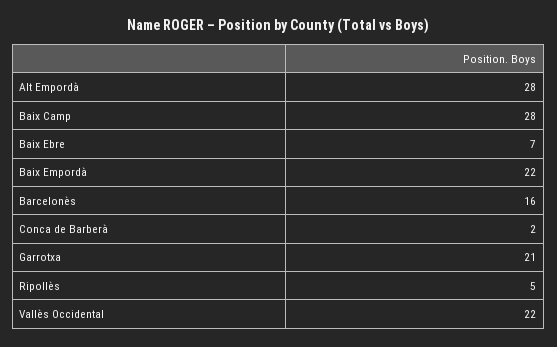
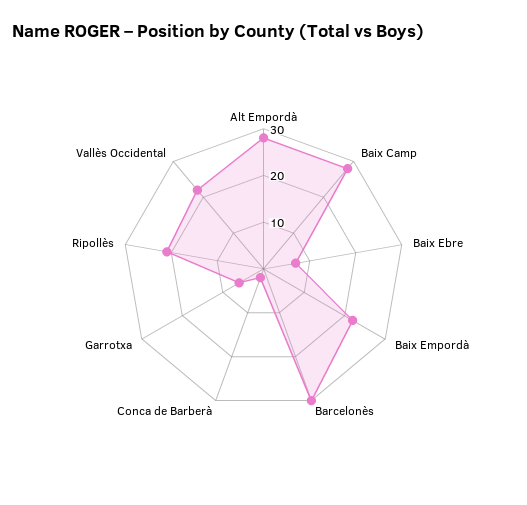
Barcelonès: 16 -> 30
Garrotxa: 21 -> 5
Ripollès: 5 -> 20

